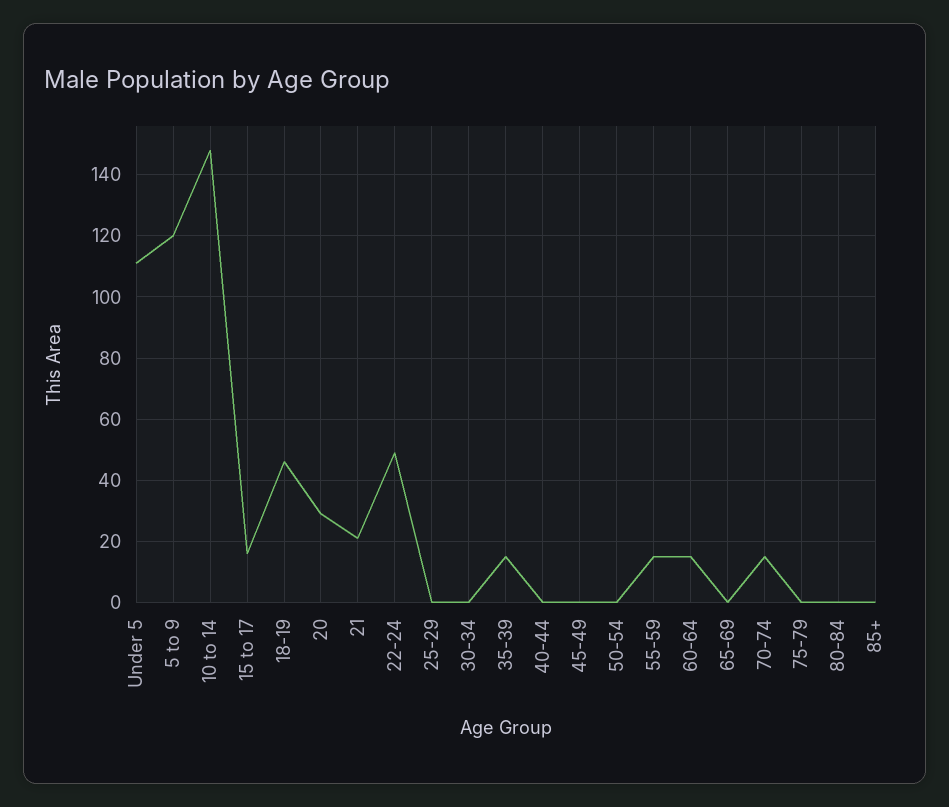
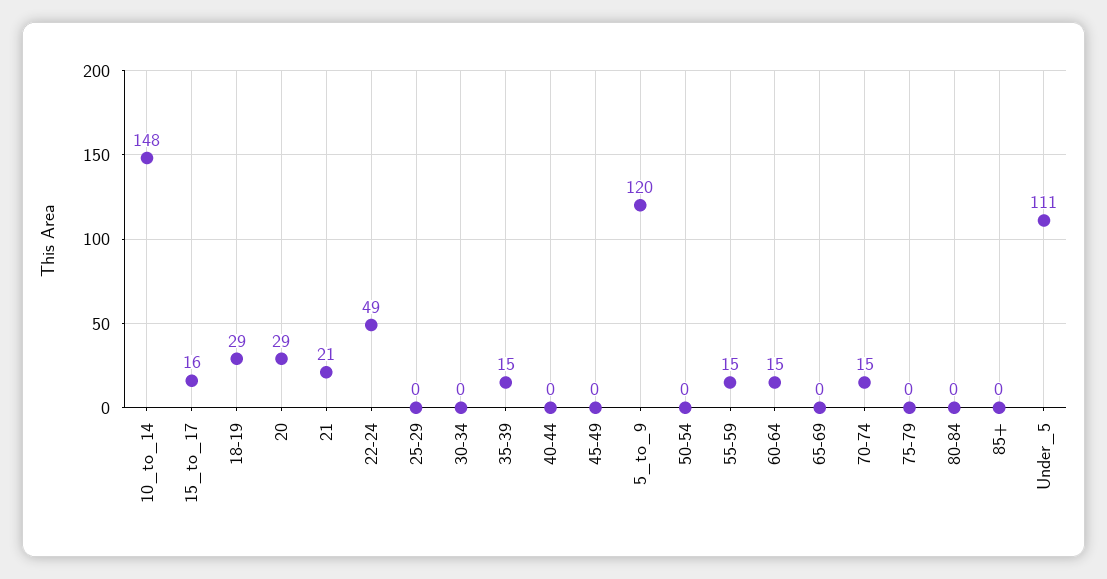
18-19: 45 -> 29

